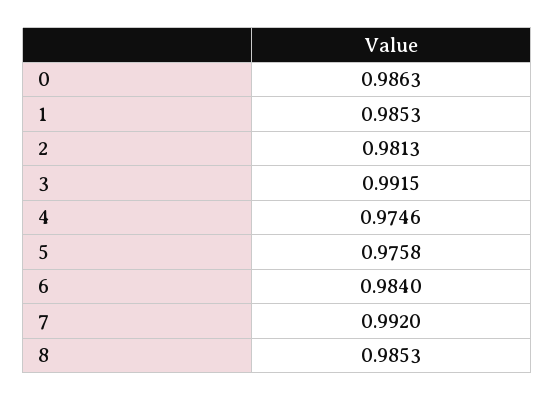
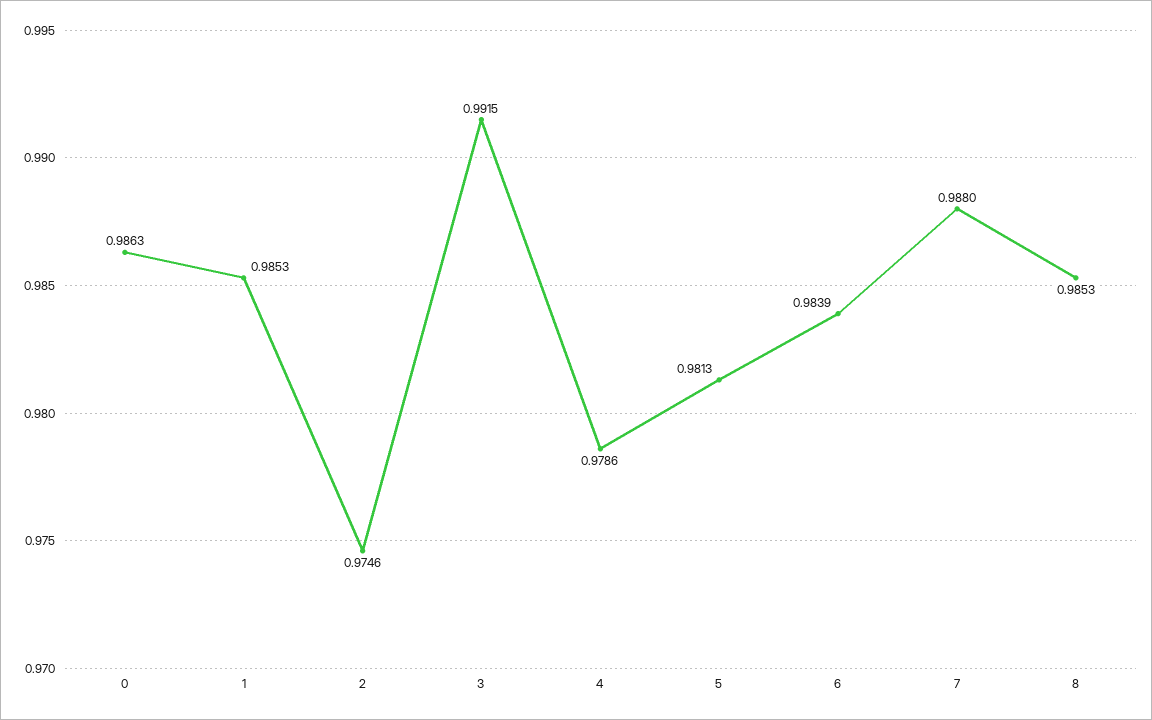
2: 0.9813 -> 0.9746
4: 0.9746 -> 0.9786
5: 0.9758 -> 0.9813
6: 0.984 -> 0.9839
7: 0.992 -> 0.988

